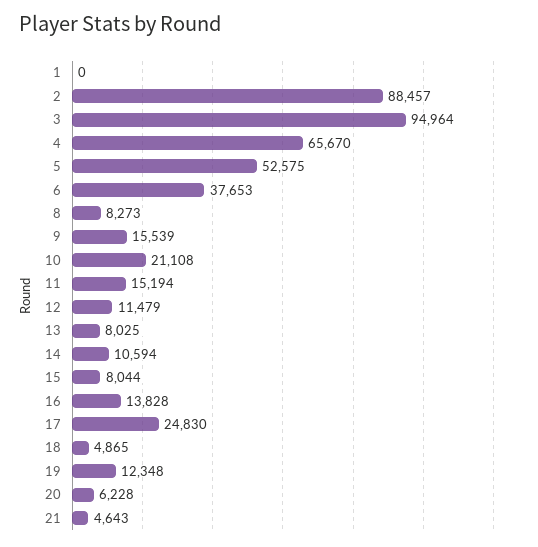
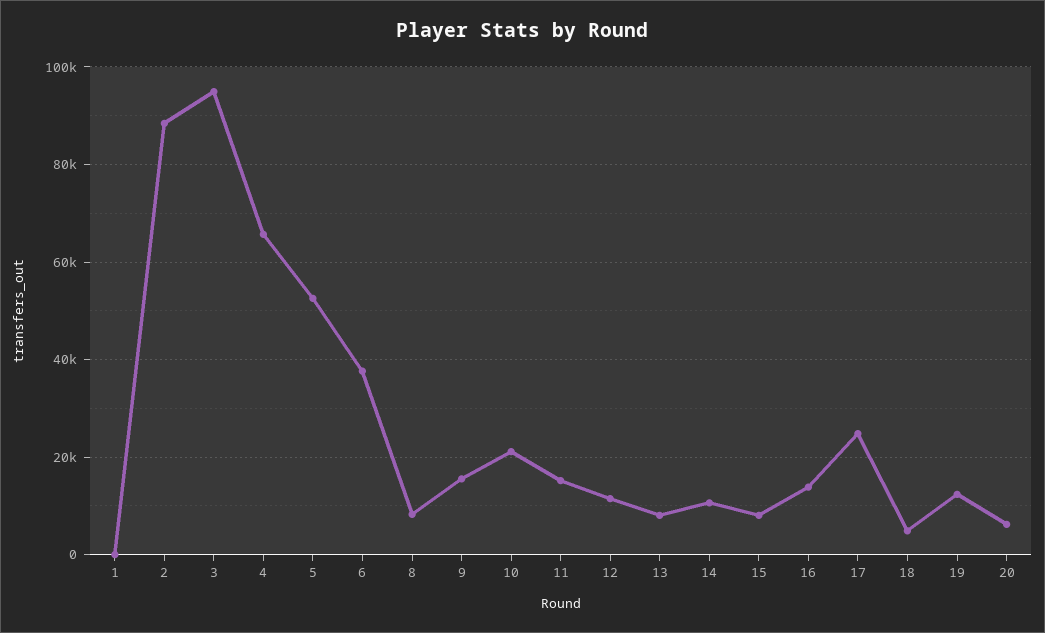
21: 4643 -> none

